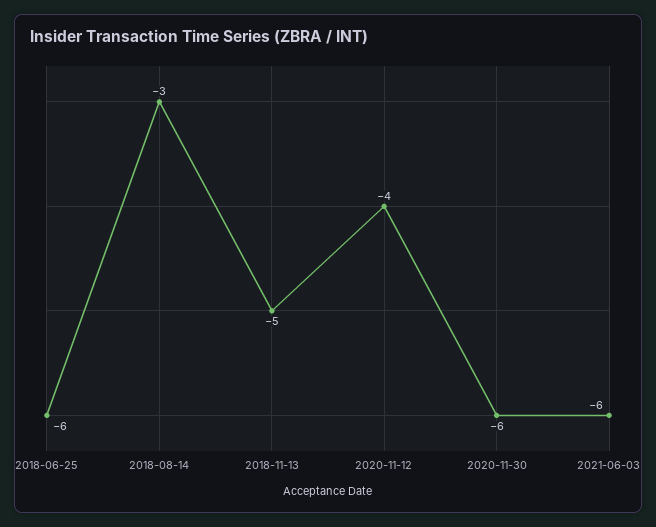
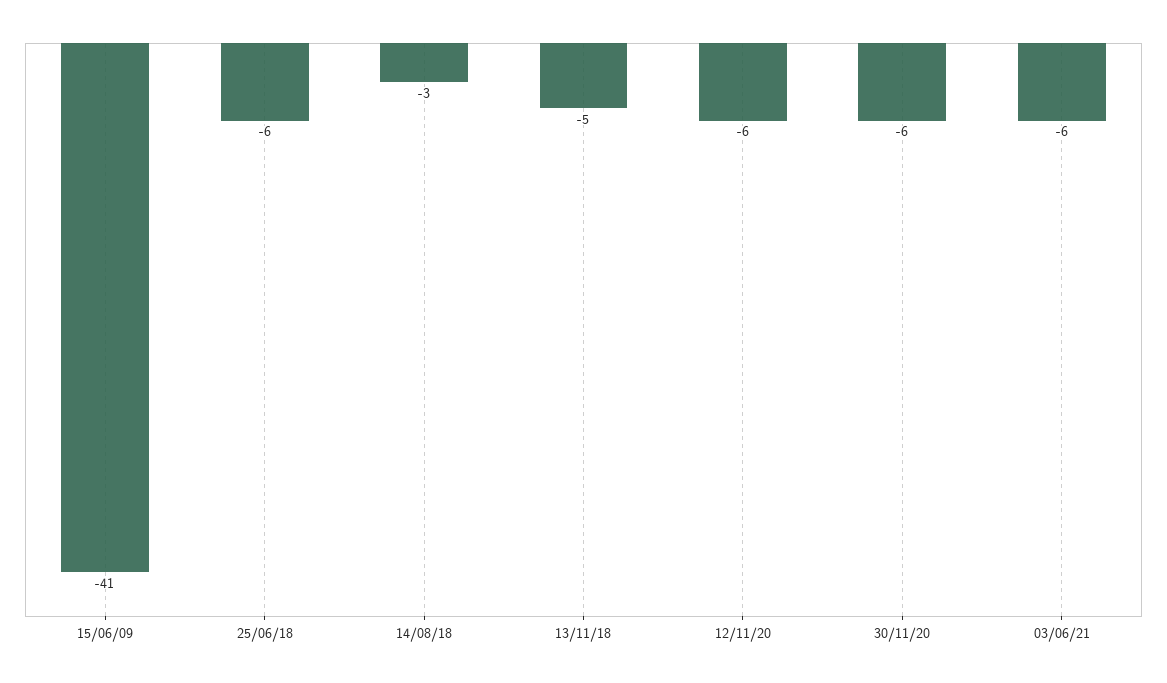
2020-11-12: -4 -> -6
15/06/09: none -> -41

